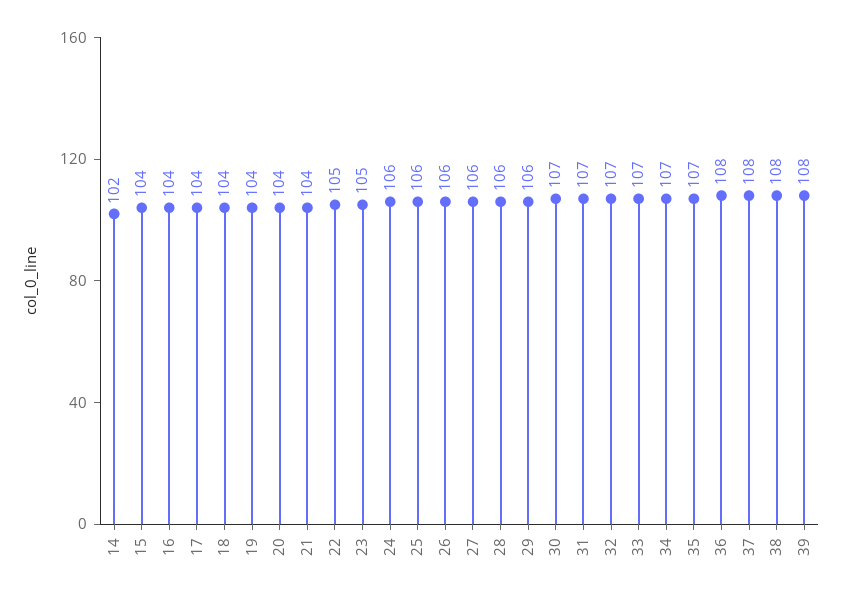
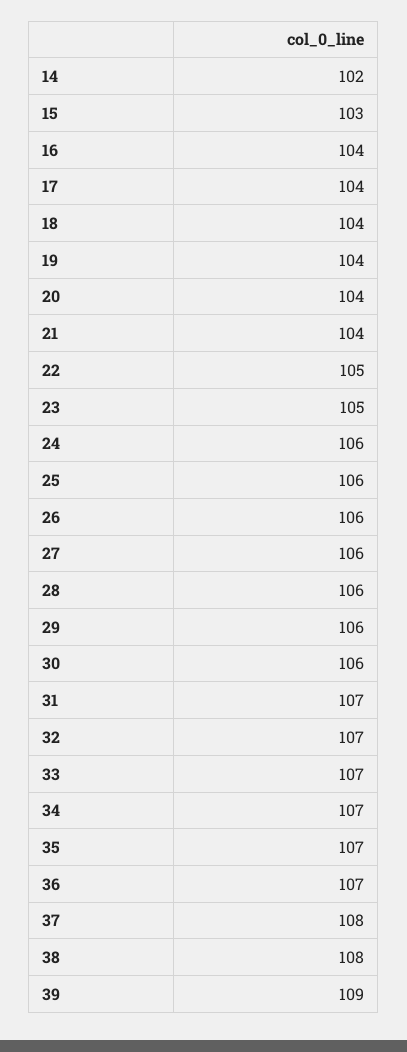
15: 104 -> 103
30: 107 -> 106
36: 108 -> 107
39: 108 -> 109

